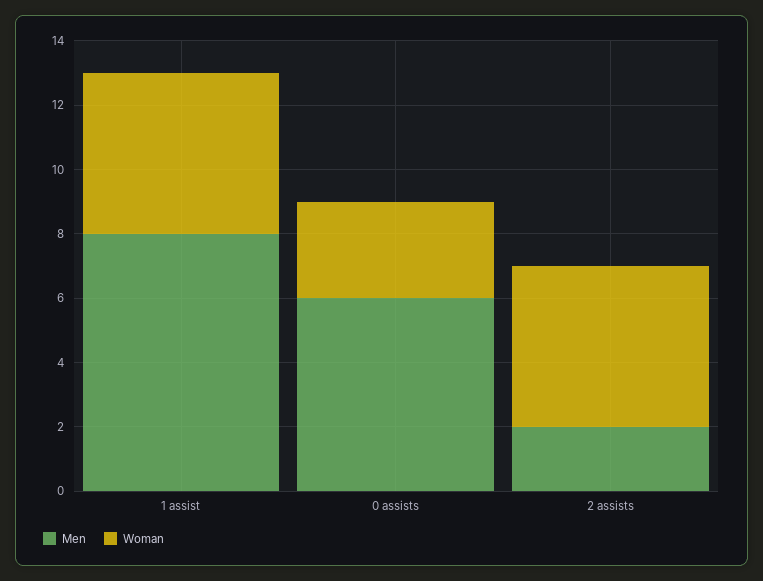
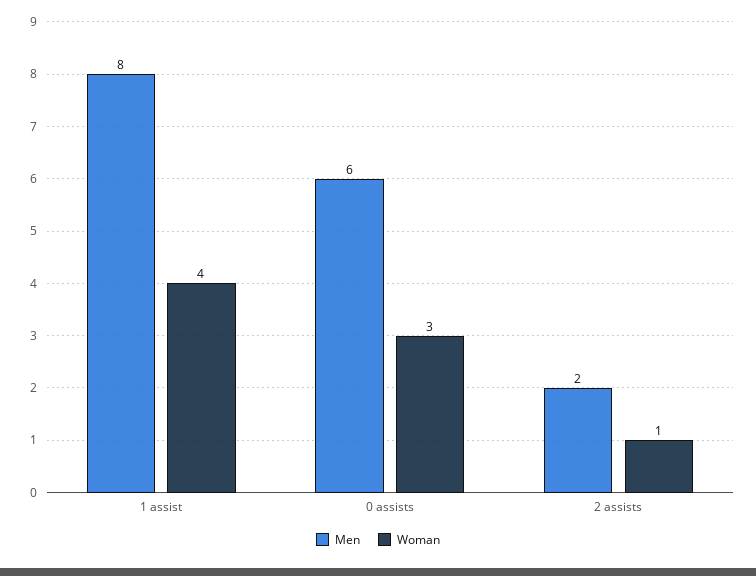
Woman, 1 assist: 5 -> 4
Woman, 2 assists: 5 -> 1

